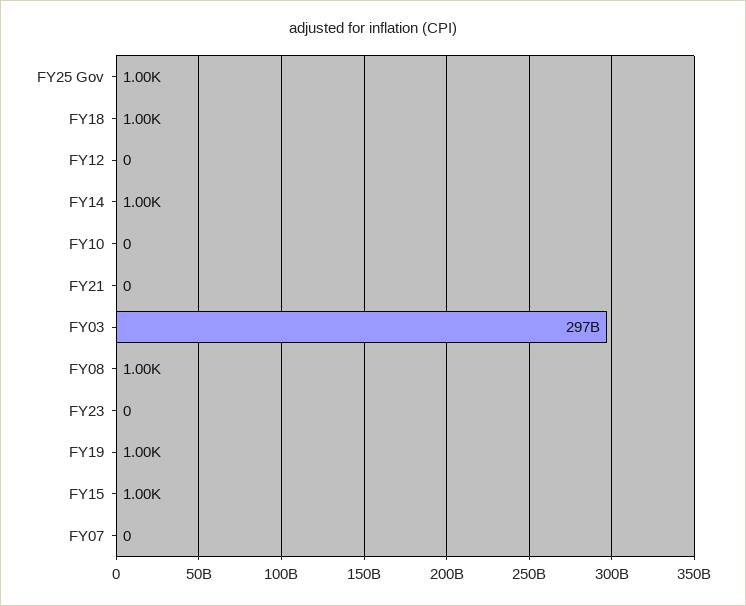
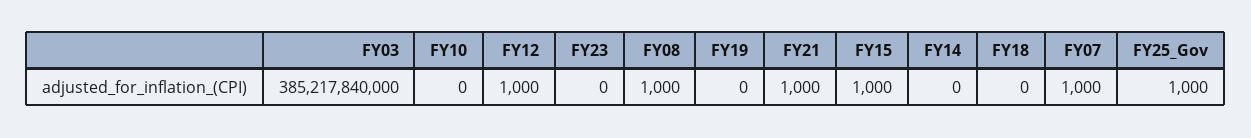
FY18: 1000 -> 0
FY12: 0 -> 1000
FY14: 1000 -> 0
FY21: 0 -> 1000
FY03: 297000000000 -> 385217840000
FY19: 1000 -> 0
FY07: 0 -> 1000

